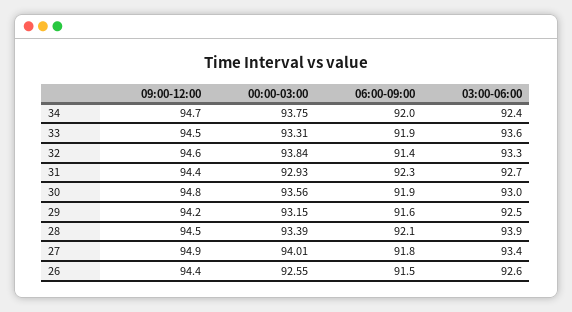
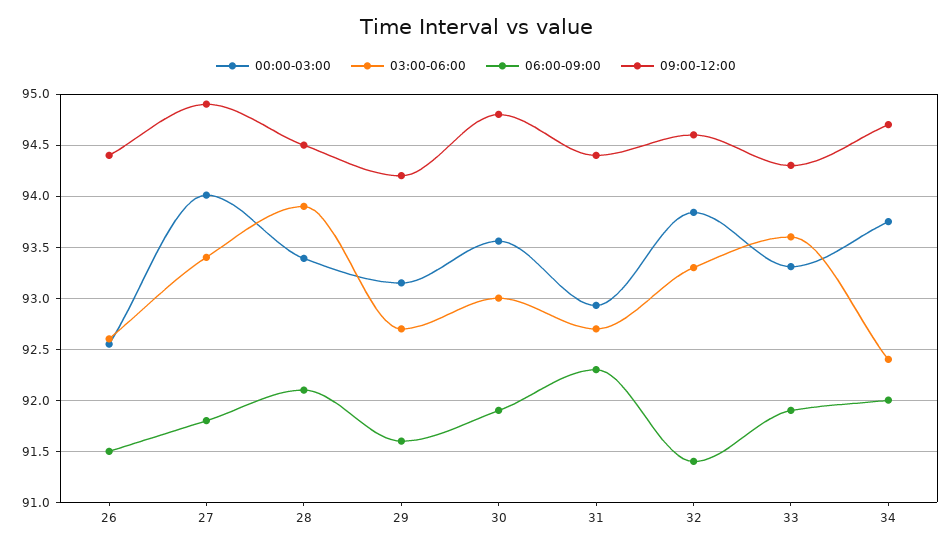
09:00-12:00, 33: 94.5 -> 94.3
03:00-06:00, 29: 92.5 -> 92.7

